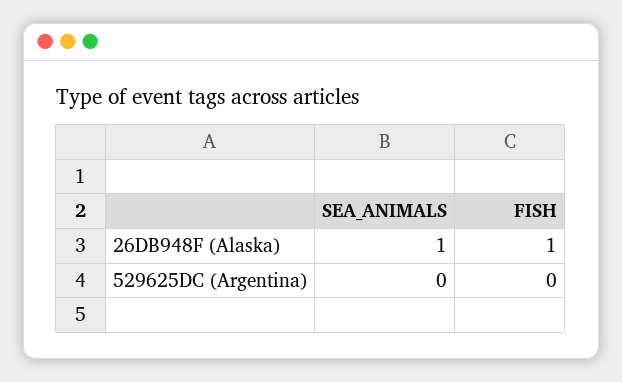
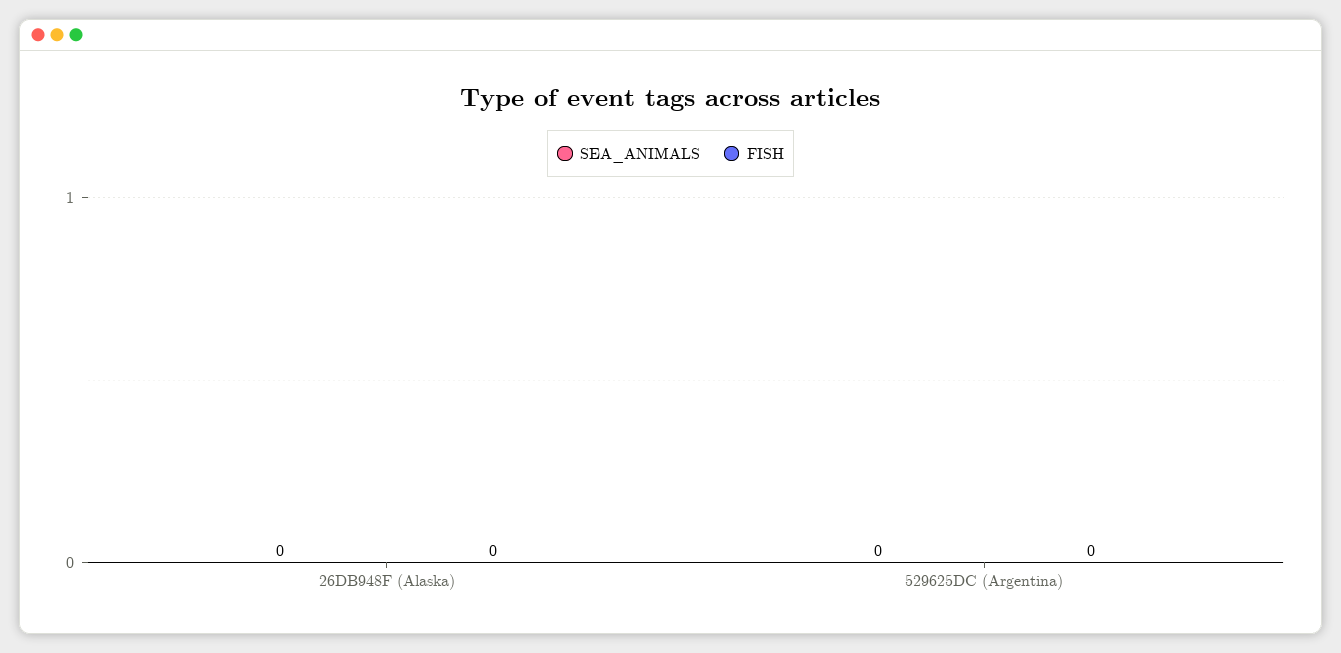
SEA_ANIMALS, 26DB948F (Alaska): 1 -> 0
FISH, 26DB948F (Alaska): 1 -> 0

